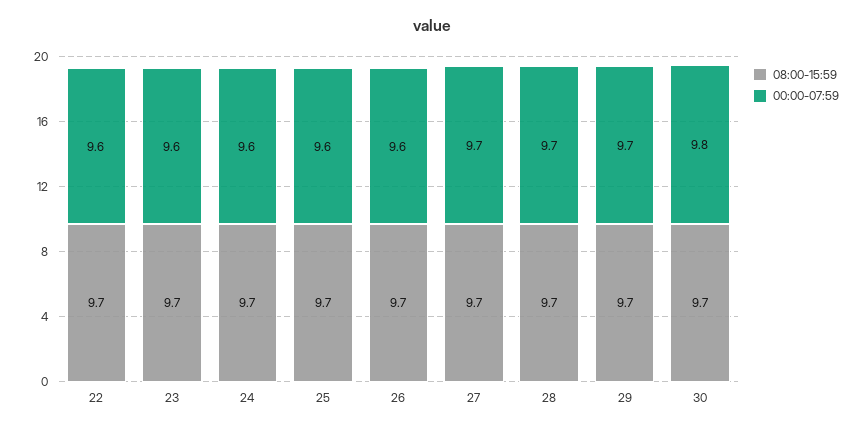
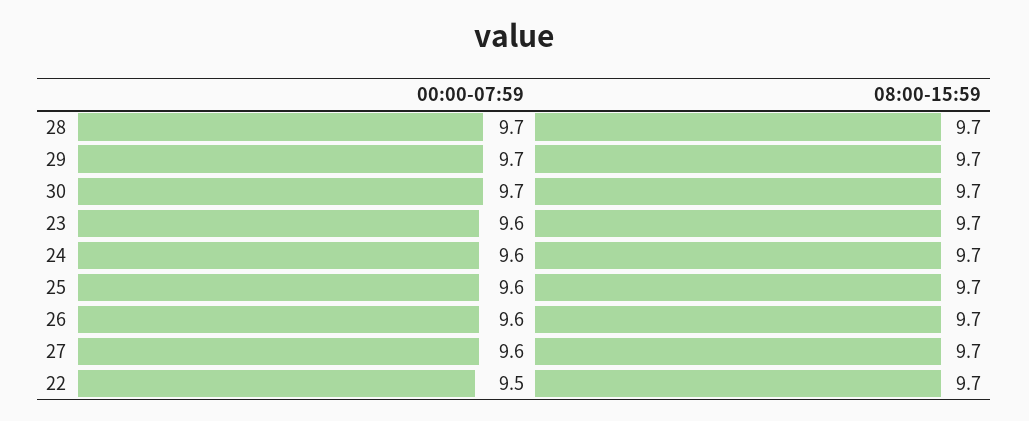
00:00-07:59, 22: 9.6 -> 9.5
00:00-07:59, 27: 9.7 -> 9.6
00:00-07:59, 30: 9.8 -> 9.7

